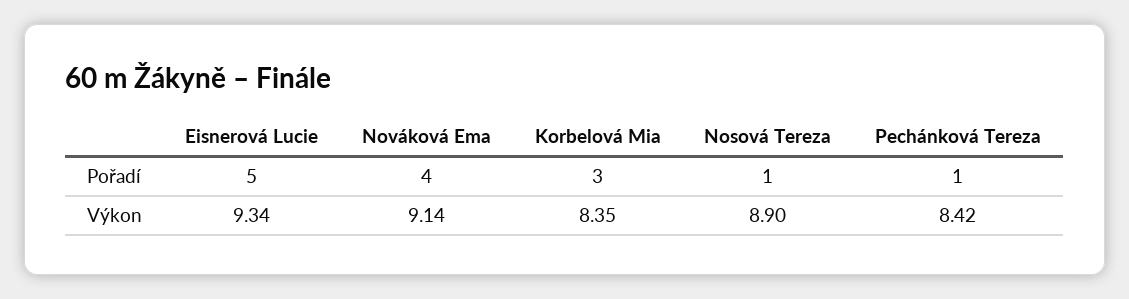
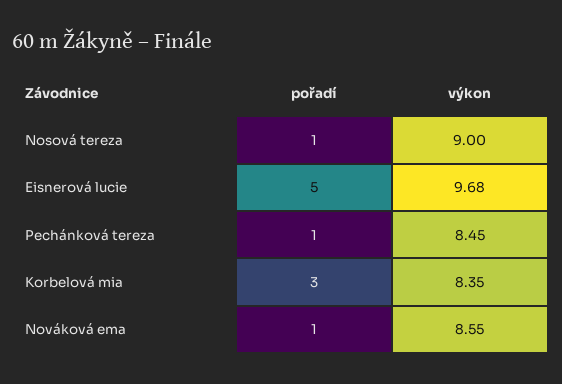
Nováková Ema, Pořadí: 4 -> 1
Eisnerová Lucie, Výkon: 9.34 -> 9.68
Nováková Ema, Výkon: 9.14 -> 8.55
Nosová Tereza, Výkon: 8.9 -> 9
Pechánková Tereza, Výkon: 8.42 -> 8.45

